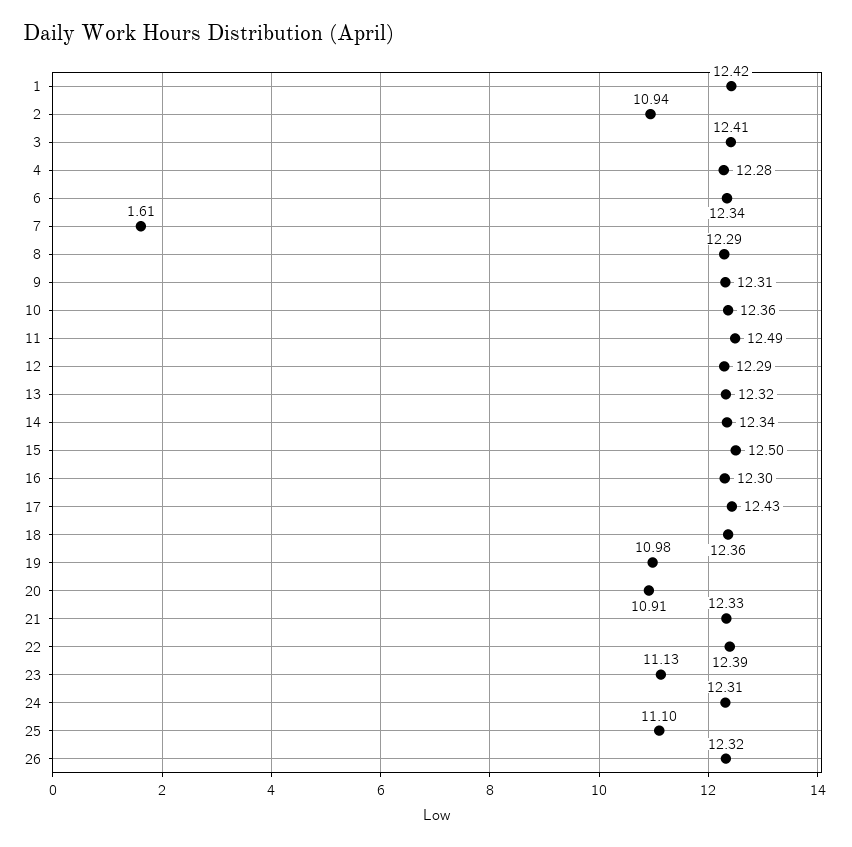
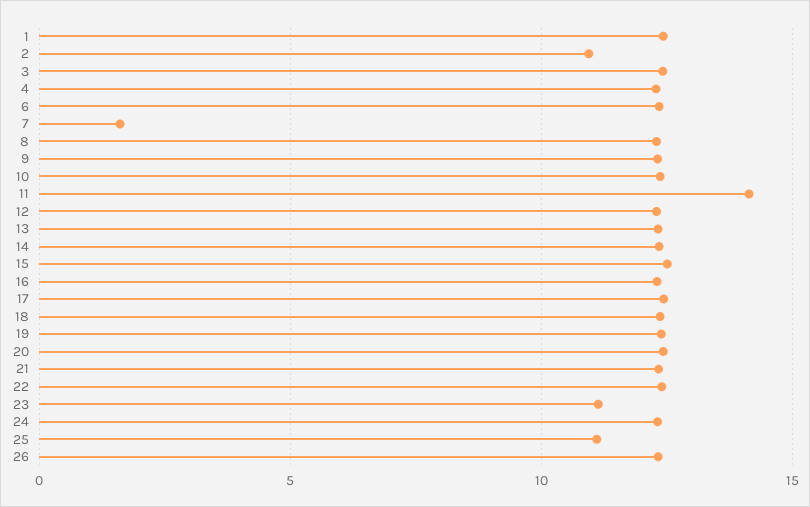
11: 12.49 -> 14
19: 10.98 -> 12.5
20: 10.91 -> 12.5

